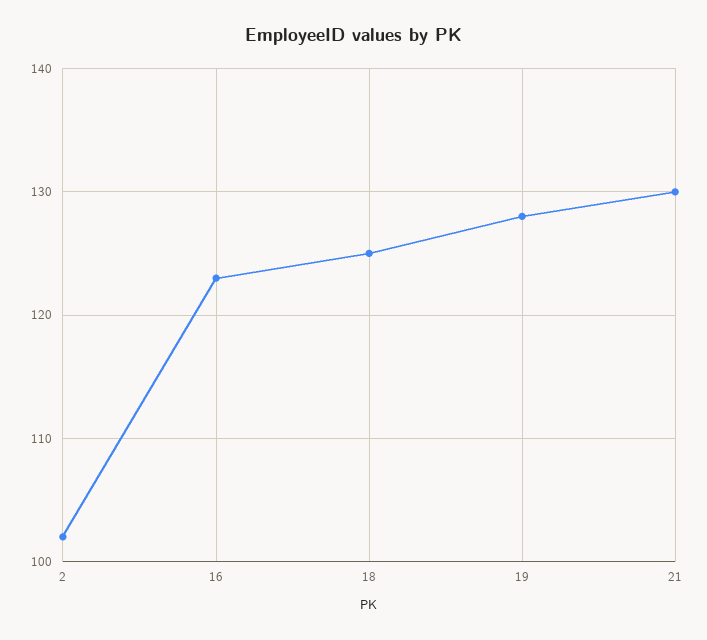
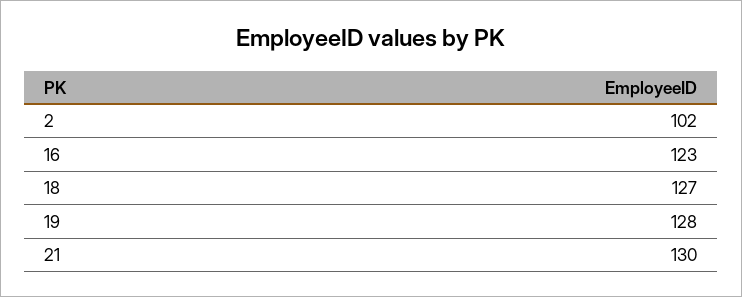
18: 125 -> 127

